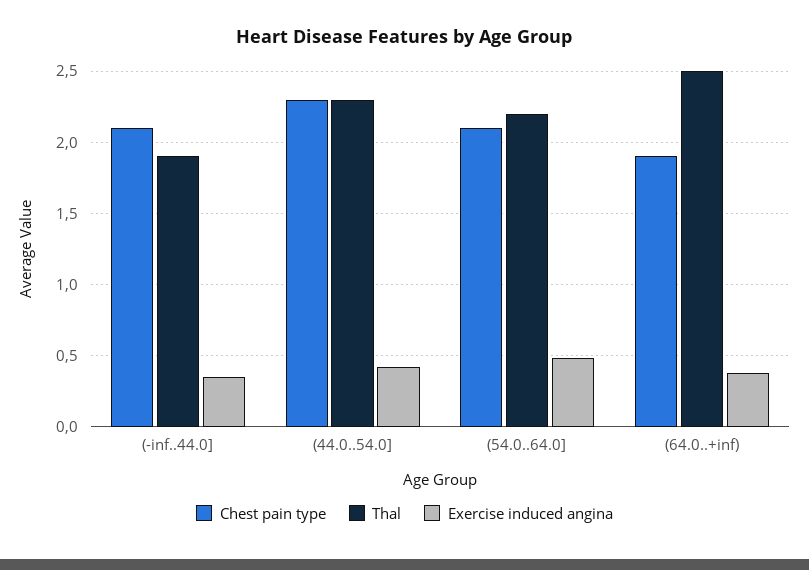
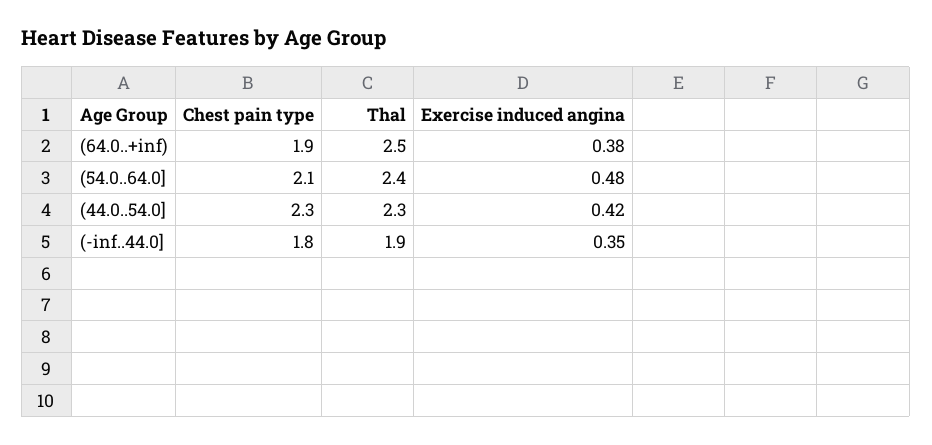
Chest pain type, (-inf..44.0]: 2.1 -> 1.8
Thal, (54.0..64.0]: 2.2 -> 2.4

